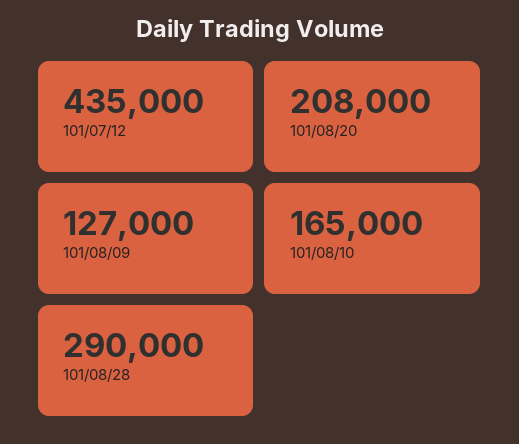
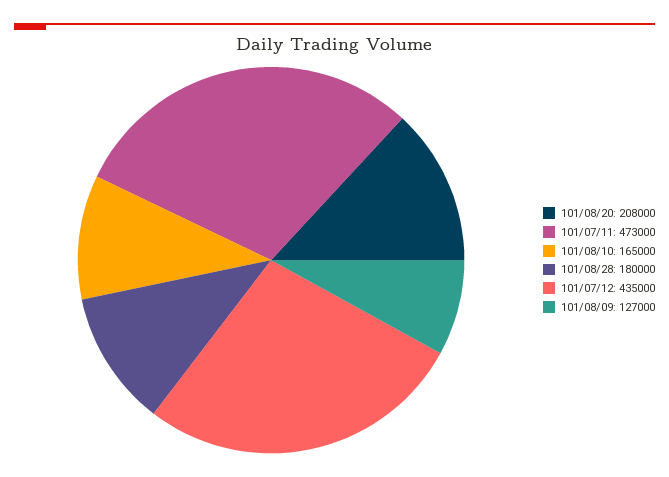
101/08/28: 290000 -> 180000
101/07/11: none -> 473000

